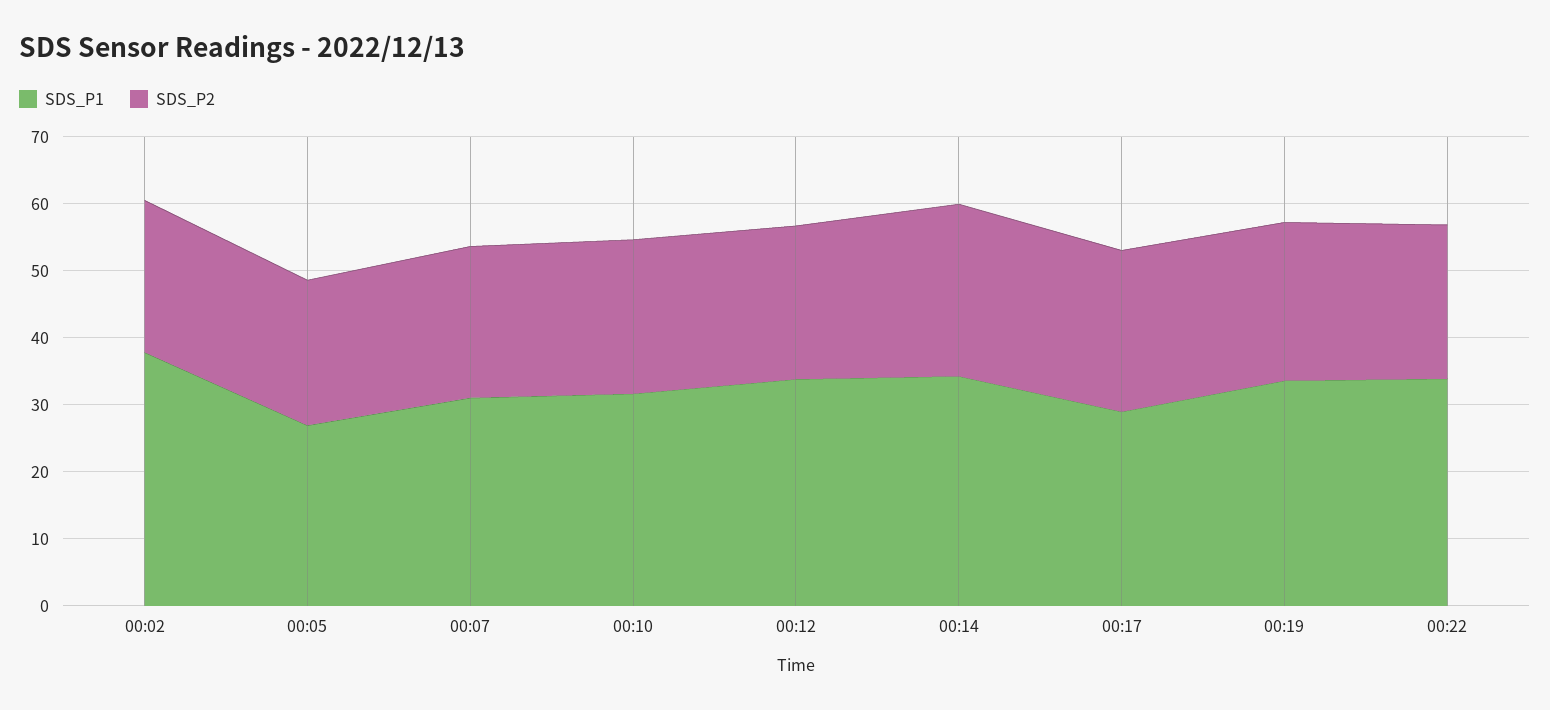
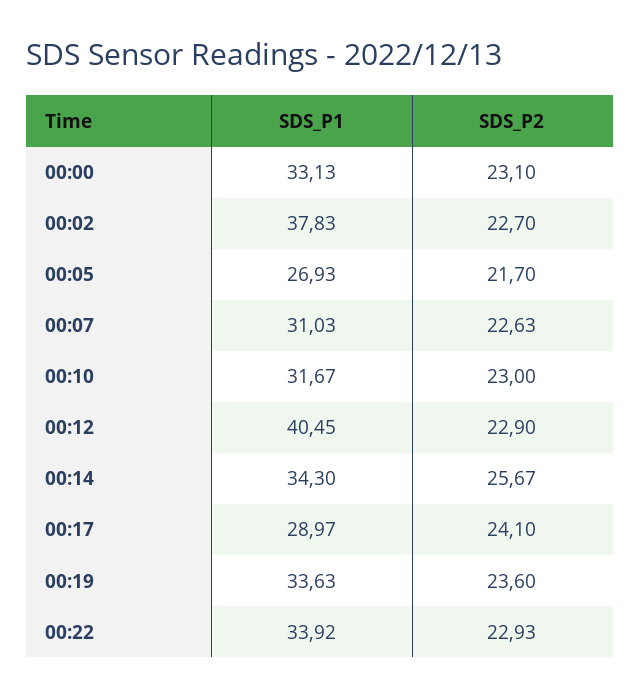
SDS_P1, 00:12: 34 -> 40.45
SDS_P1, 00:00: none -> 33.13
SDS_P2, 00:00: none -> 23.1

